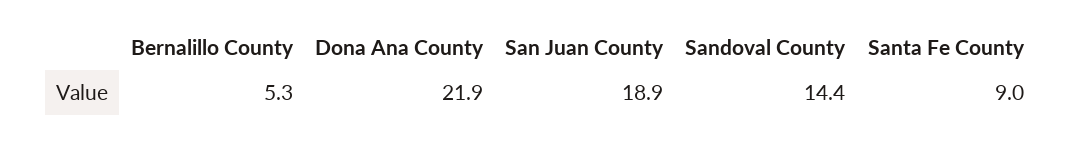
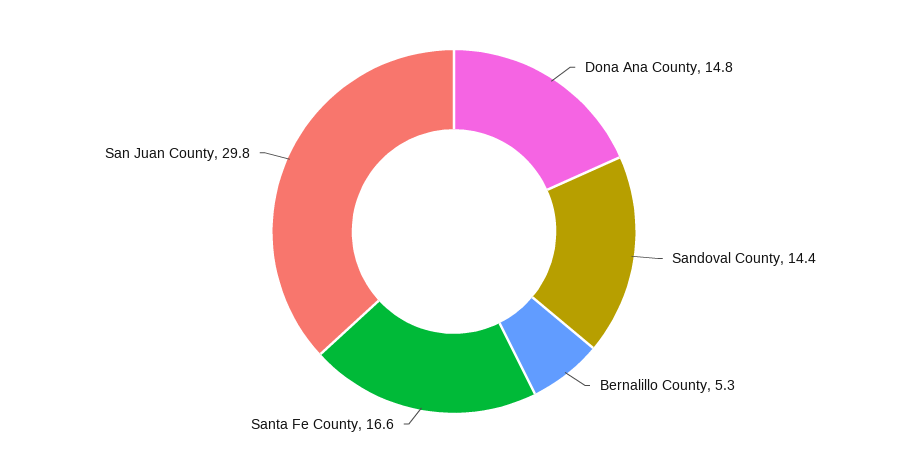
Dona Ana County: 21.9 -> 14.8
San Juan County: 18.9 -> 29.8
Santa Fe County: 9 -> 16.6

